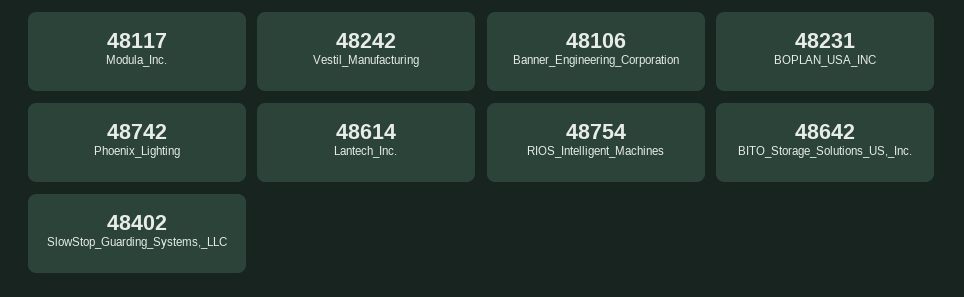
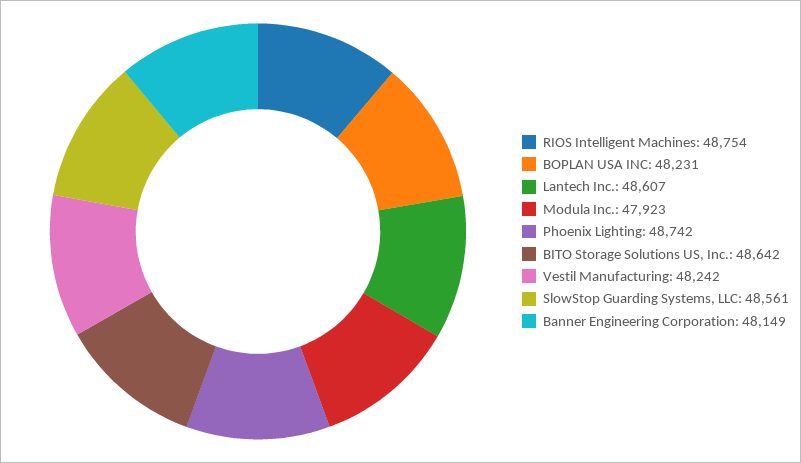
Modula_Inc.: 48117 -> 47923
Banner_Engineering_Corporation: 48106 -> 48149
Lantech_Inc.: 48614 -> 48607
SlowStop_Guarding_Systems,_LLC: 48402 -> 48561

